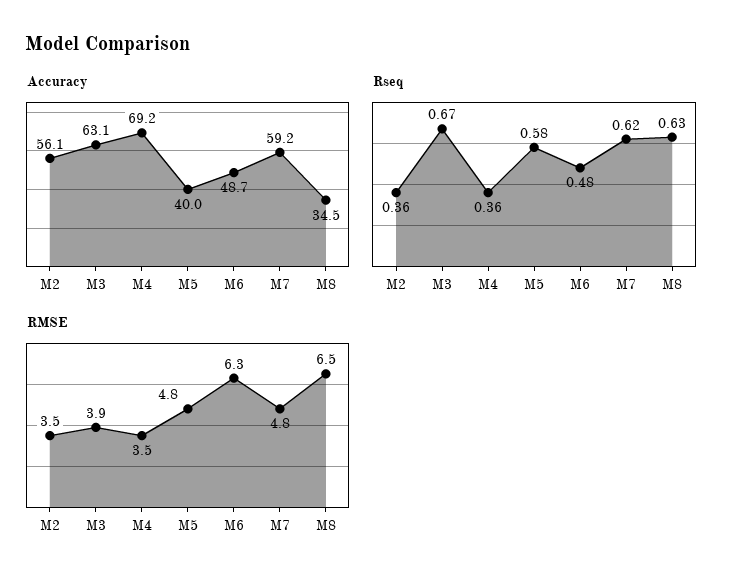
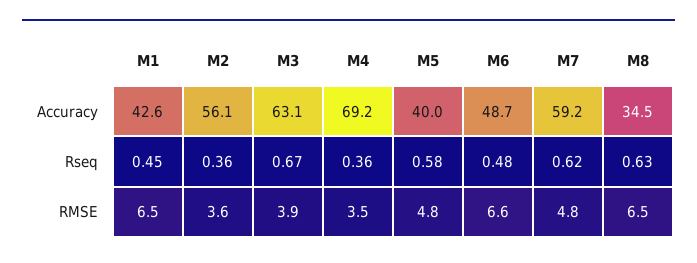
RMSE, M2: 3.5 -> 3.6
RMSE, M6: 6.3 -> 6.6
Accuracy, M1: none -> 42.6
Rseq, M1: none -> 0.45
RMSE, M1: none -> 6.5

